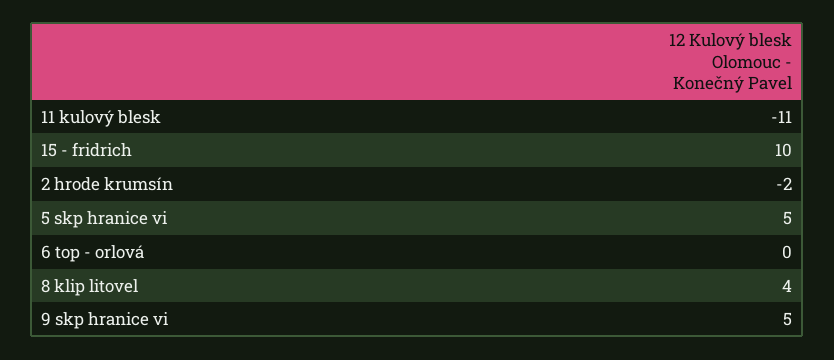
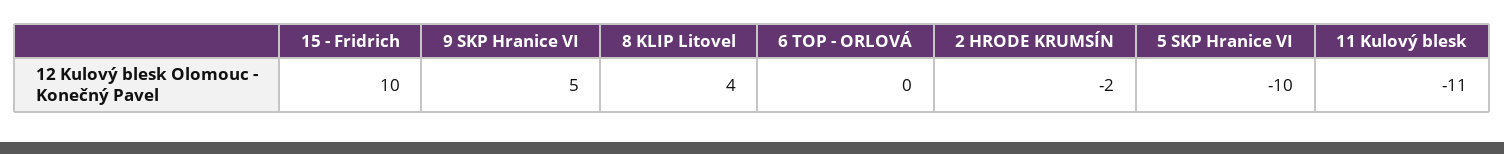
5 skp hranice vi: 5 -> -10

